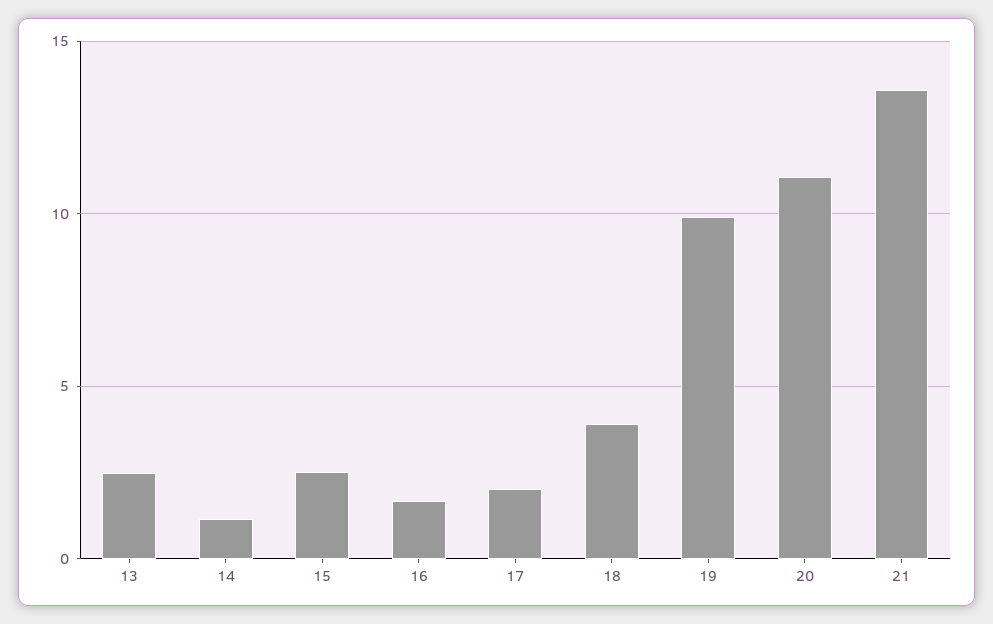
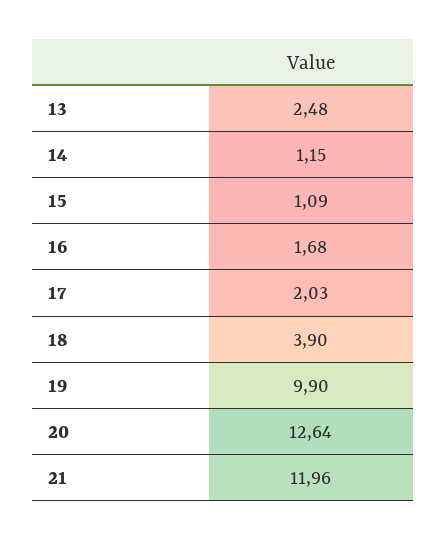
15: 2.5 -> 1.09
20: 11 -> 12.64
21: 13.5 -> 11.96

